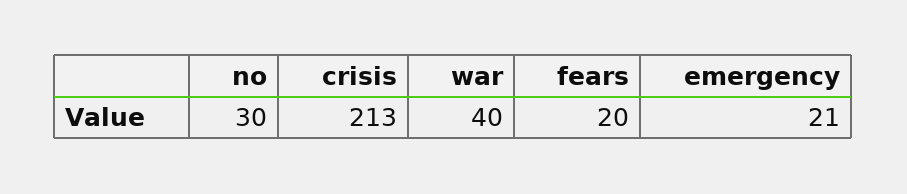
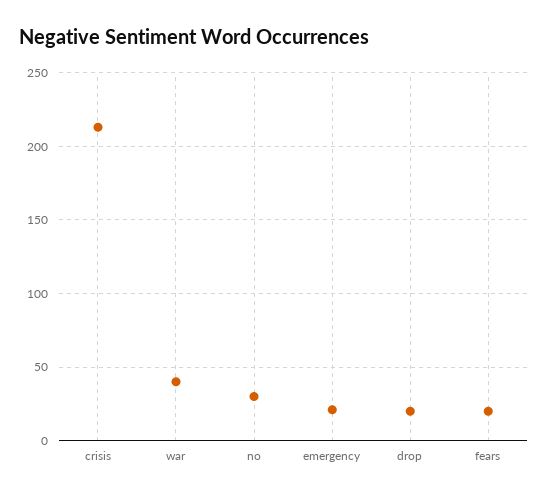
drop: none -> 20

